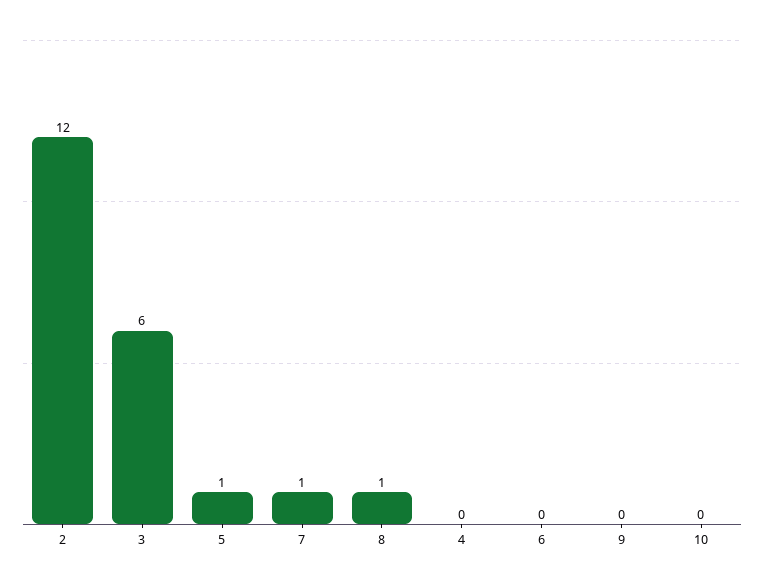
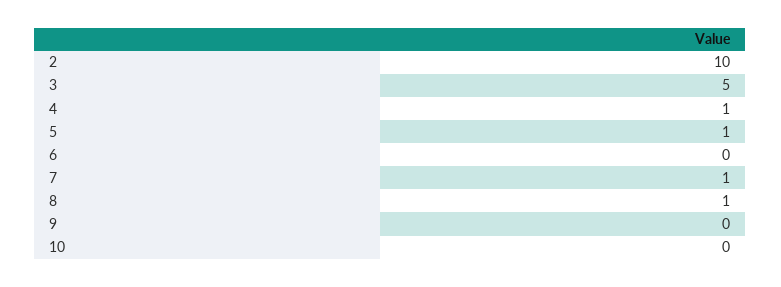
2: 12 -> 10
3: 6 -> 5
4: 0 -> 1

